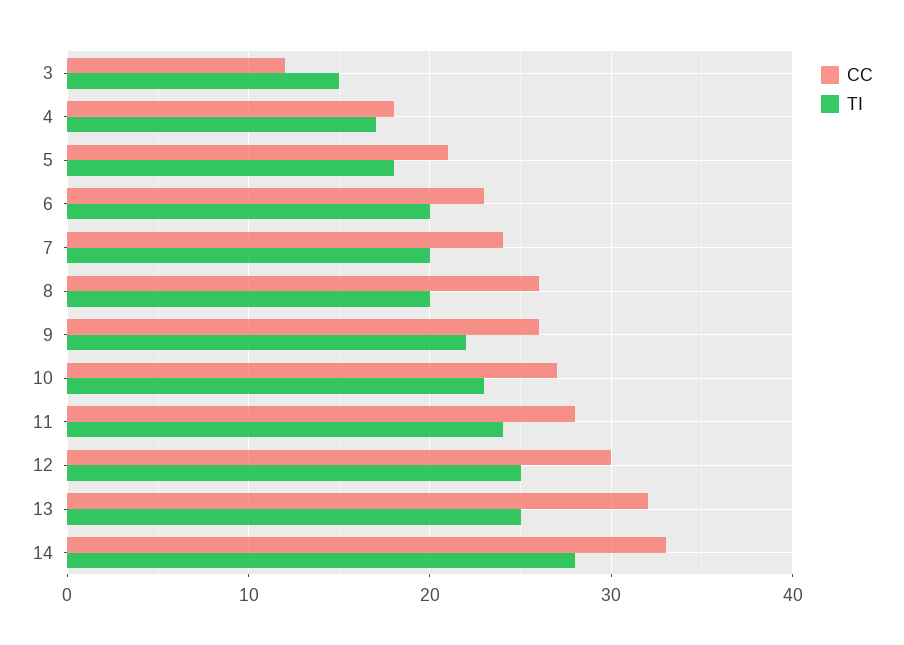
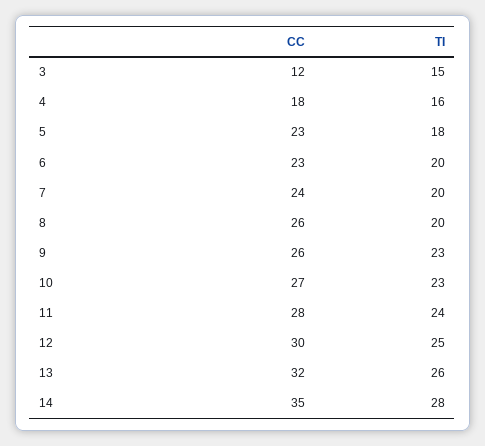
TI, 4: 17 -> 16
CC, 5: 21 -> 23
TI, 9: 22 -> 23
TI, 13: 25 -> 26
CC, 14: 33 -> 35

